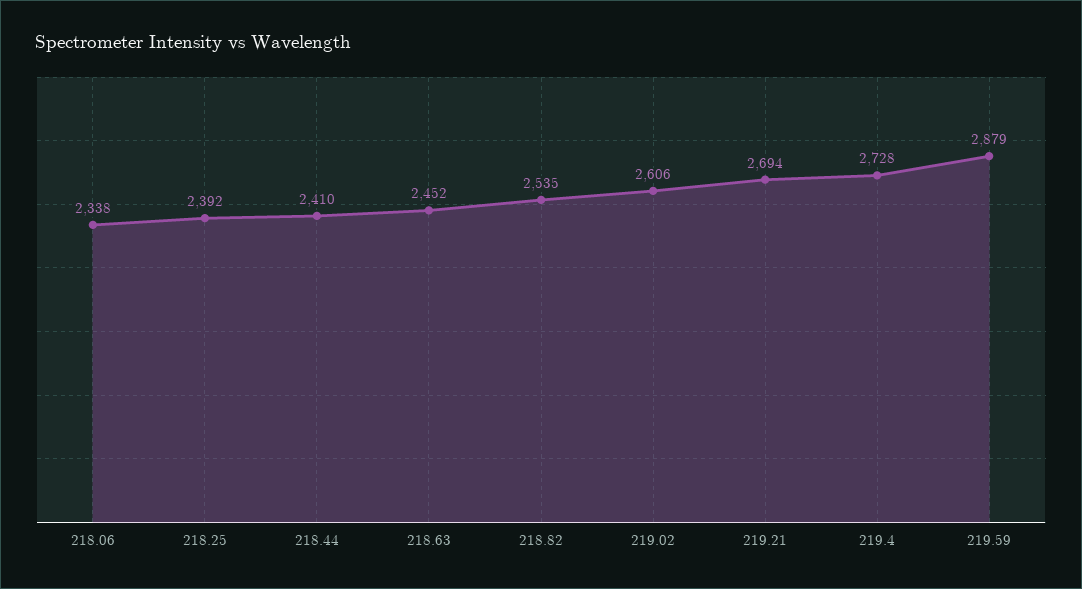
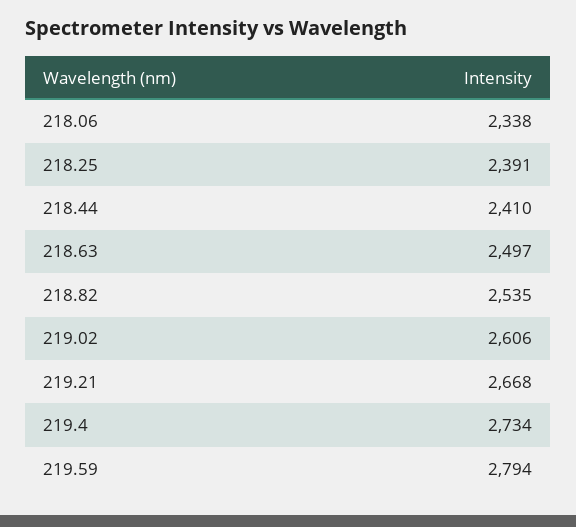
218.25: 2392 -> 2391
218.63: 2452 -> 2497
219.21: 2694 -> 2668
219.4: 2728 -> 2734
219.59: 2879 -> 2794

